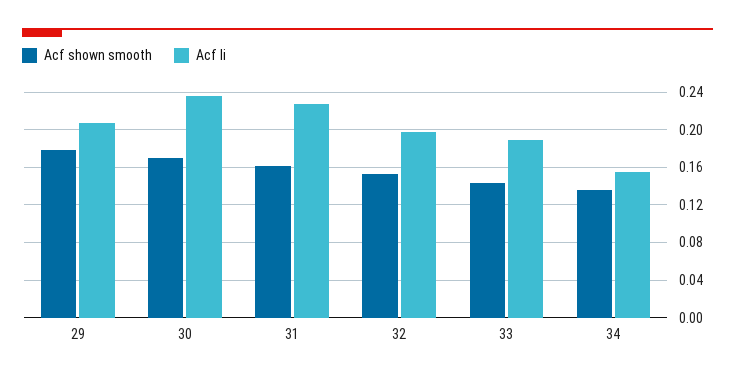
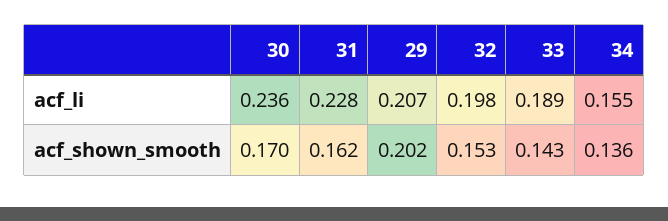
Acf shown smooth, 29: 0.18 -> 0.202

